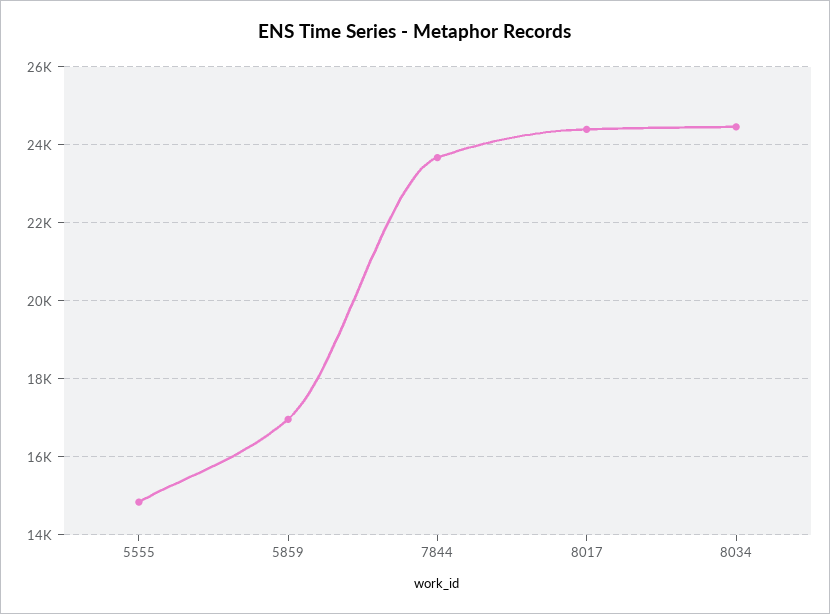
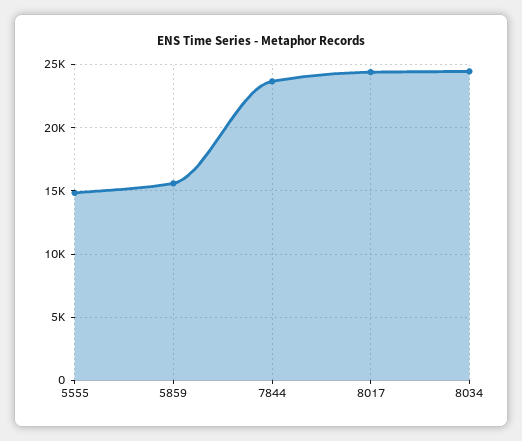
5859: 17000 -> 15500

